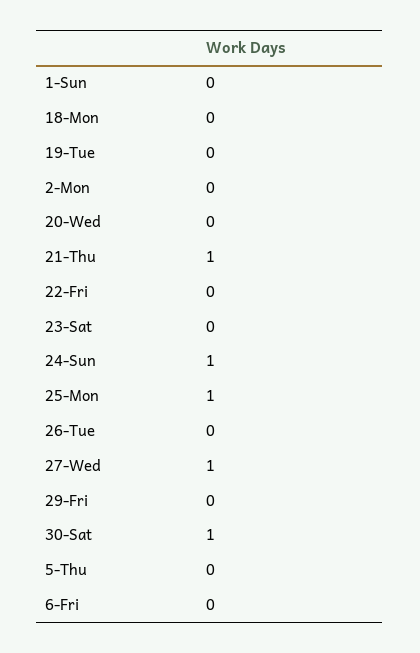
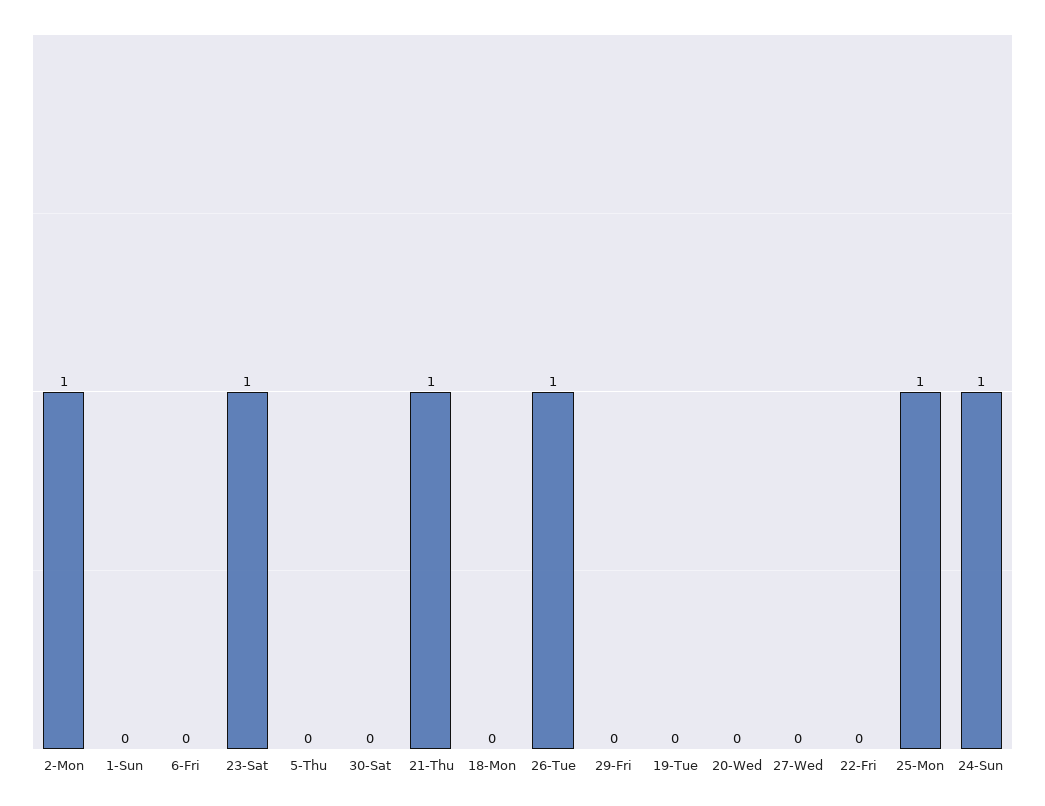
2-Mon: 0 -> 1
23-Sat: 0 -> 1
26-Tue: 0 -> 1
27-Wed: 1 -> 0
30-Sat: 1 -> 0

